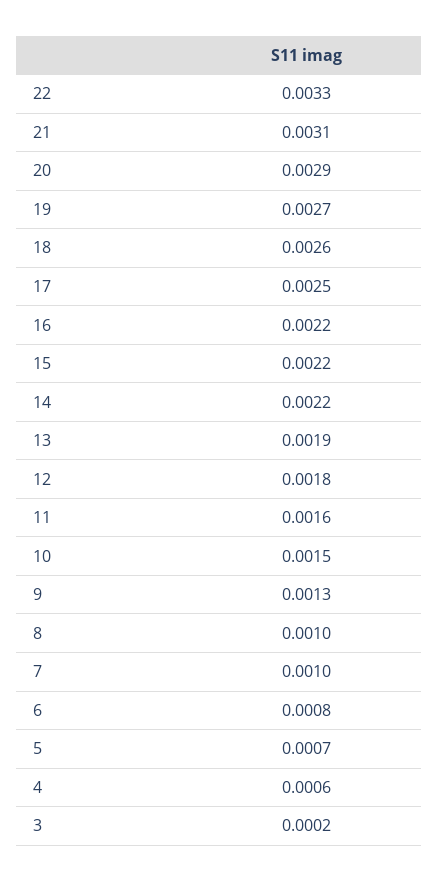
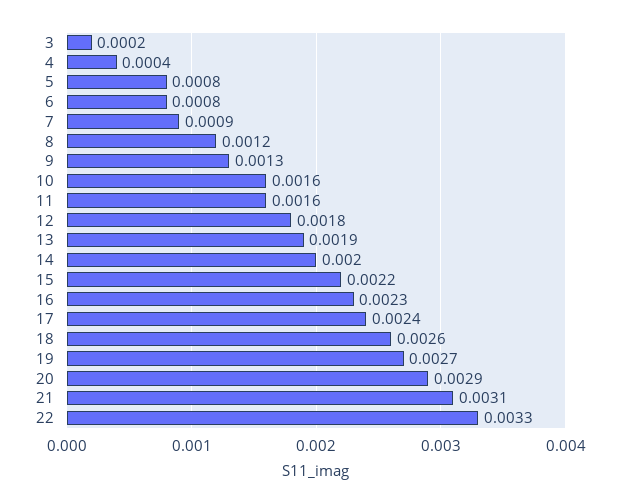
17: 0.0025 -> 0.0024
16: 0.0022 -> 0.0023
14: 0.0022 -> 0.002
10: 0.0015 -> 0.0016
8: 0.001 -> 0.0012
7: 0.001 -> 0.0009
5: 0.0007 -> 0.0008
4: 0.0006 -> 0.0004

